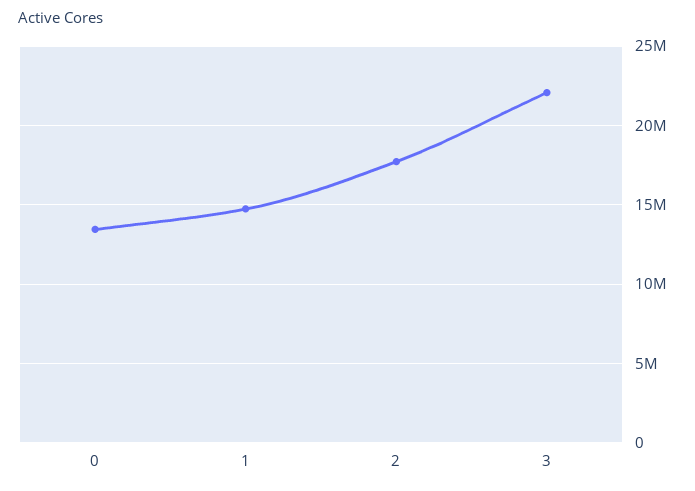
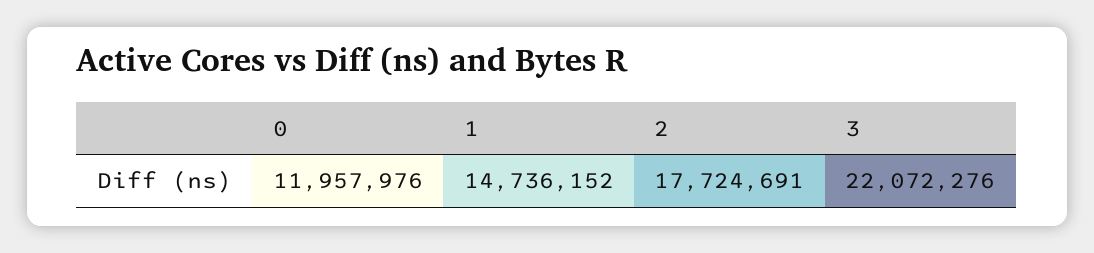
0: 13500000 -> 11957976

